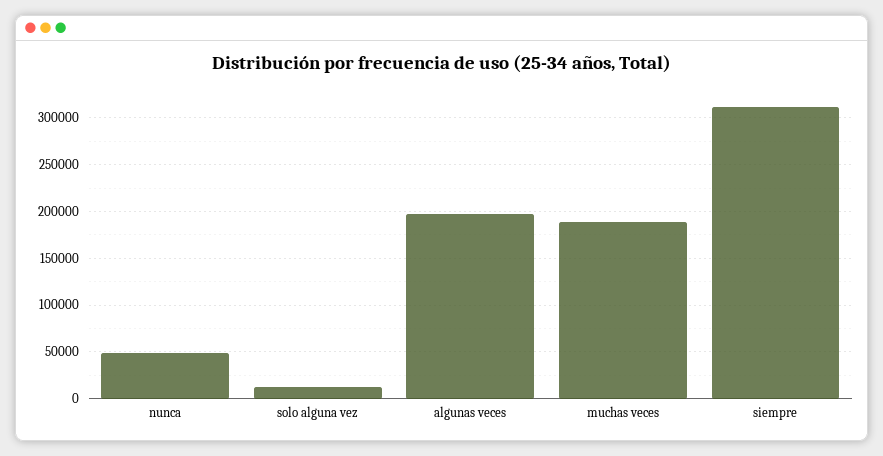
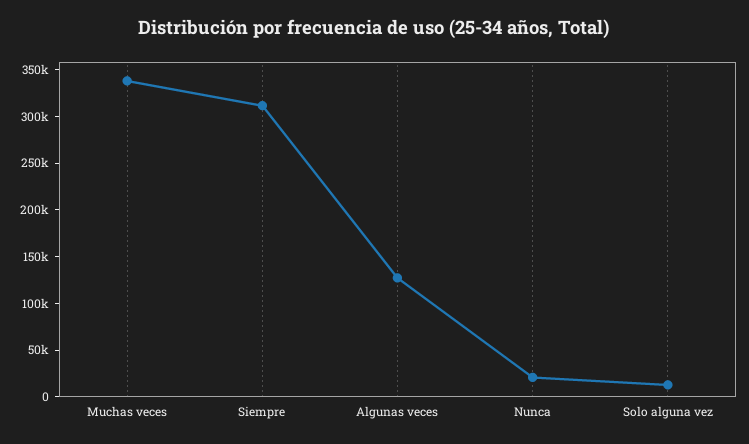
nunca: 50000 -> 20000
algunas veces: 200000 -> 130000
muchas veces: 190000 -> 340000

